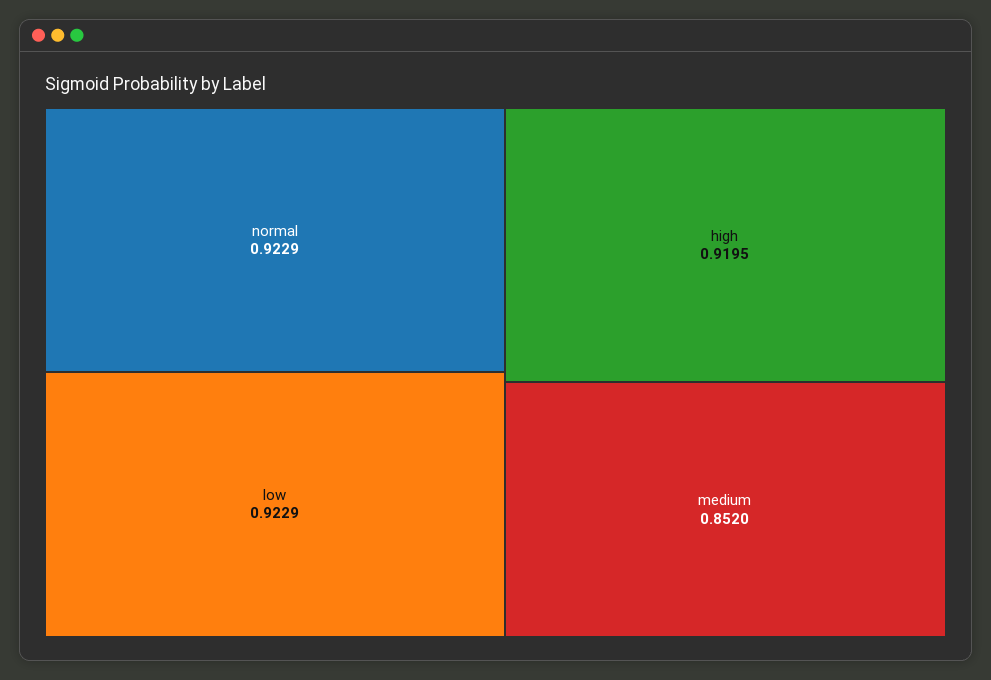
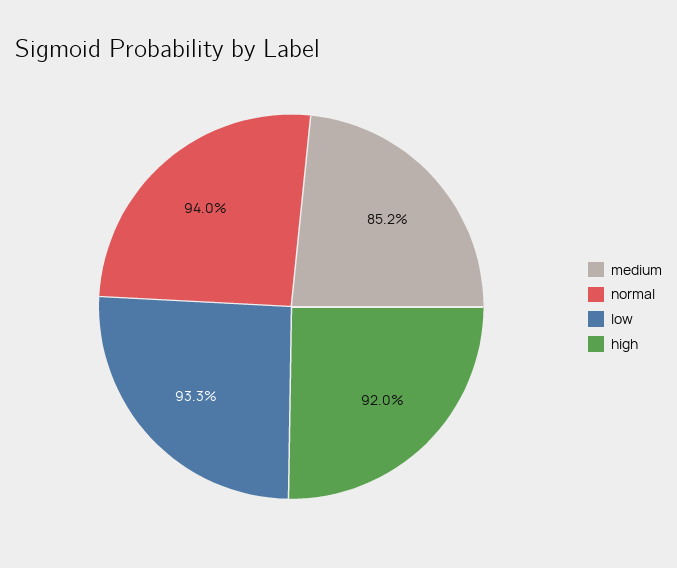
normal: 0.9229 -> 0.94
low: 0.9229 -> 0.933

